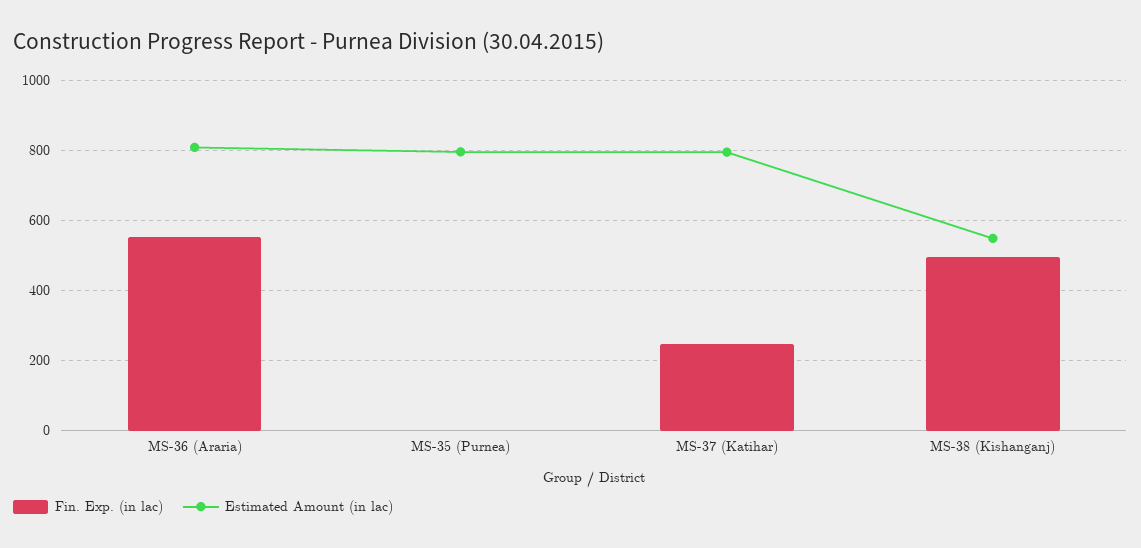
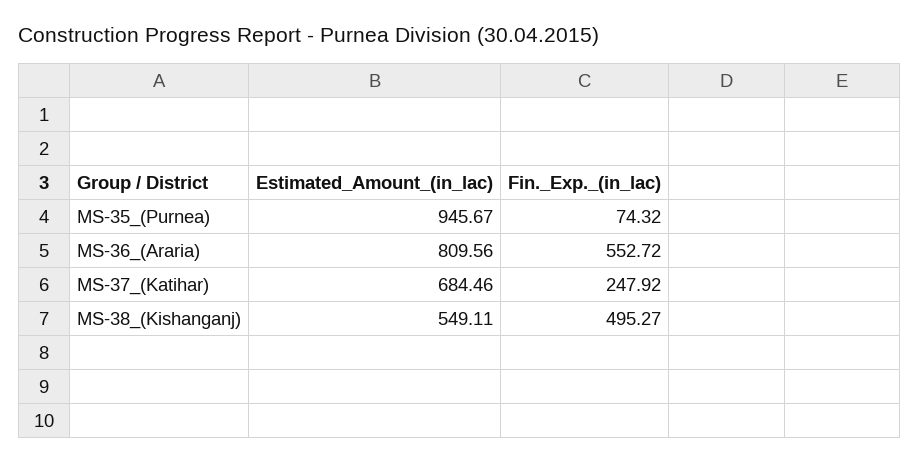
Fin. Exp. (in lac), MS-35 (Purnea): 0 -> 74.32
Estimated Amount (in lac), MS-35 (Purnea): 800 -> 945.67
Estimated Amount (in lac), MS-37 (Katihar): 800 -> 684.46

